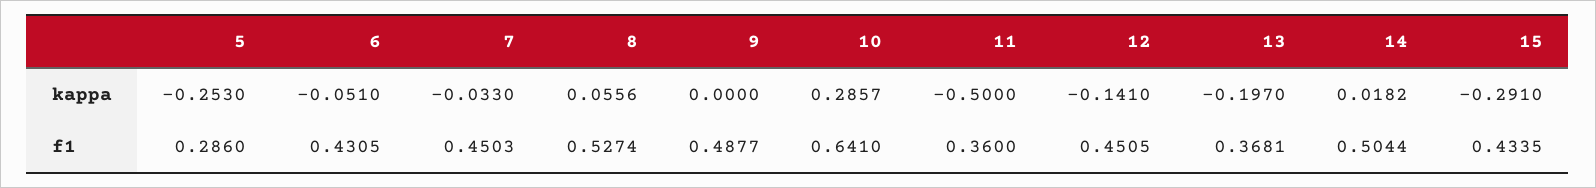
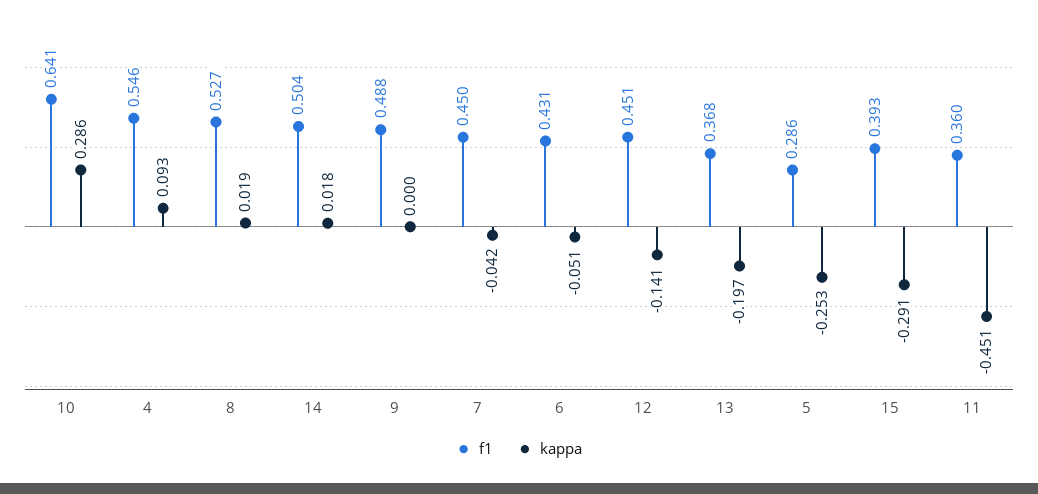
kappa, 7: -0.033 -> -0.042
kappa, 8: 0.0556 -> 0.019
kappa, 11: -0.5 -> -0.451
f1, 15: 0.4335 -> 0.393
f1, 4: none -> 0.546
kappa, 4: none -> 0.093

